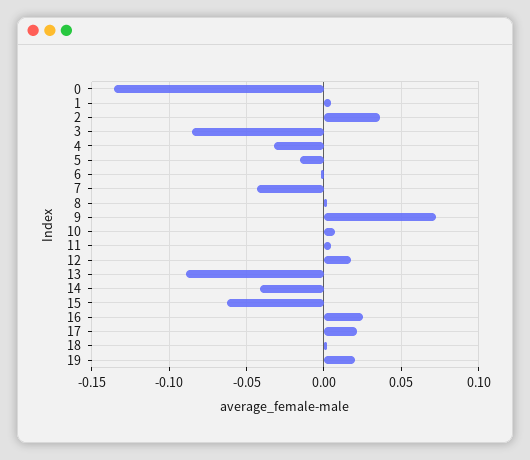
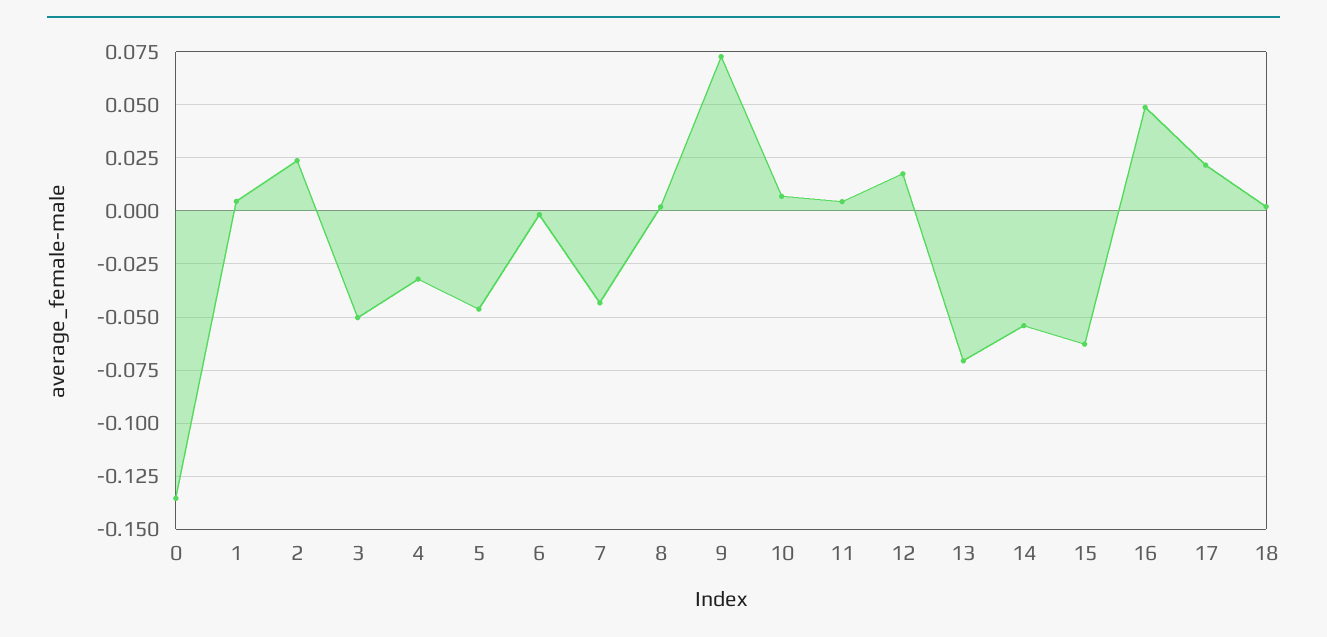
2: 0.035 -> 0.025
3: -0.085 -> -0.05
5: -0.015 -> -0.045
13: -0.09 -> -0.07
14: -0.04 -> -0.055
16: 0.025 -> 0.05
19: 0.02 -> none

